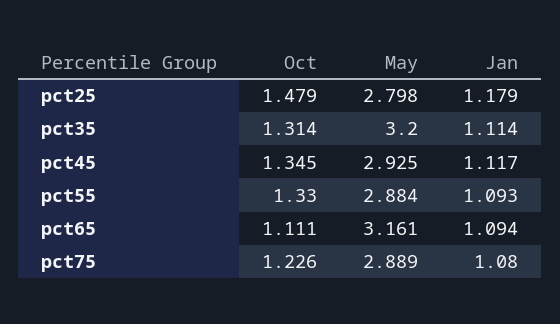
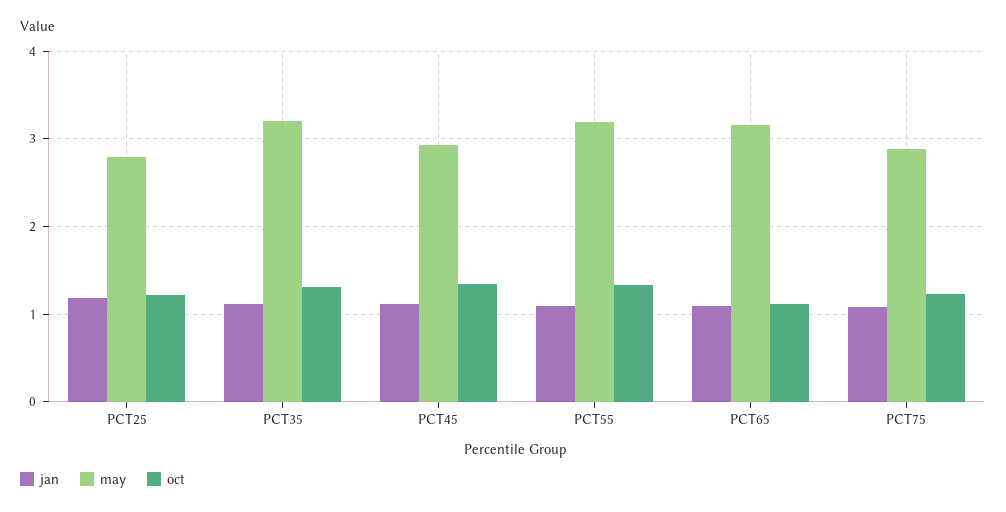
Oct, pct25: 1.479 -> 1.2
May, pct55: 2.884 -> 3.2

